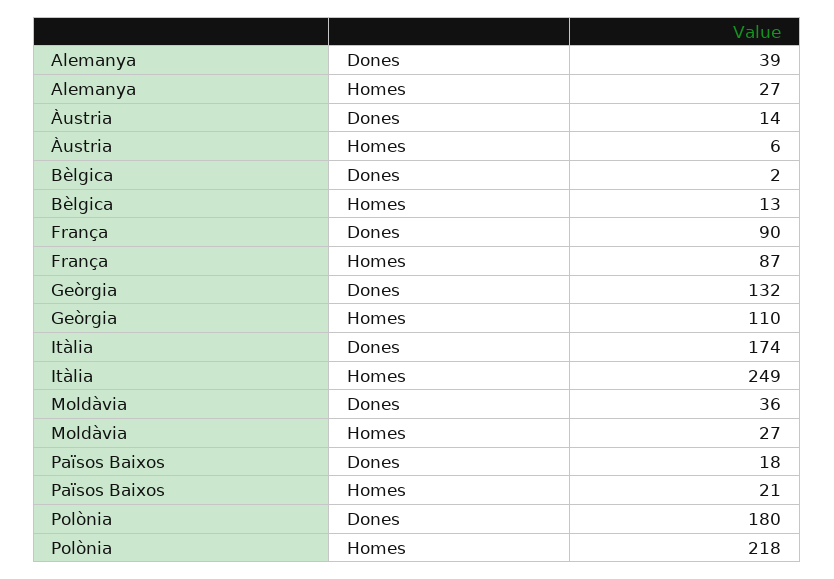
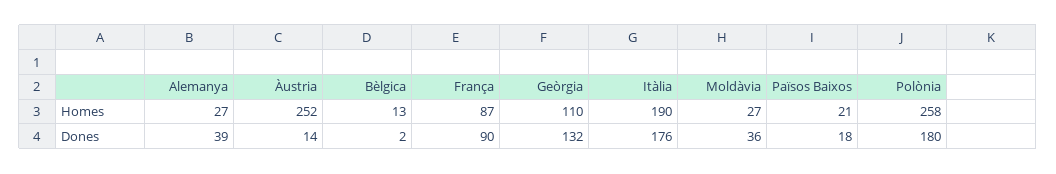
Àustria, Homes: 6 -> 252
Itàlia, Dones: 174 -> 176
Itàlia, Homes: 249 -> 190
Polònia, Homes: 218 -> 258

